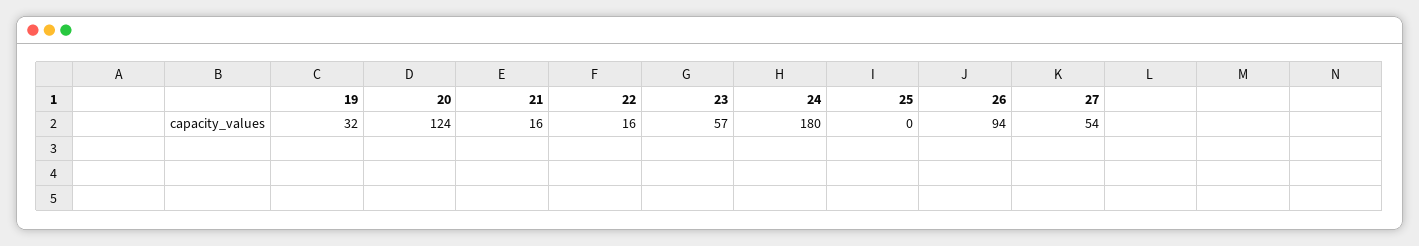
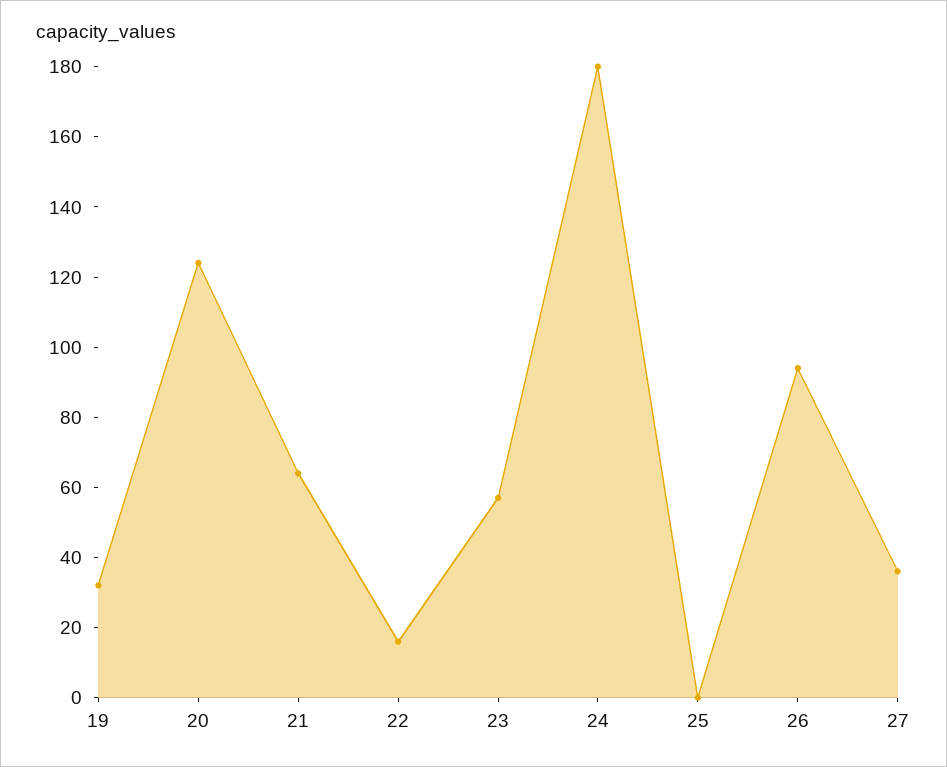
21: 16 -> 65
27: 54 -> 35

